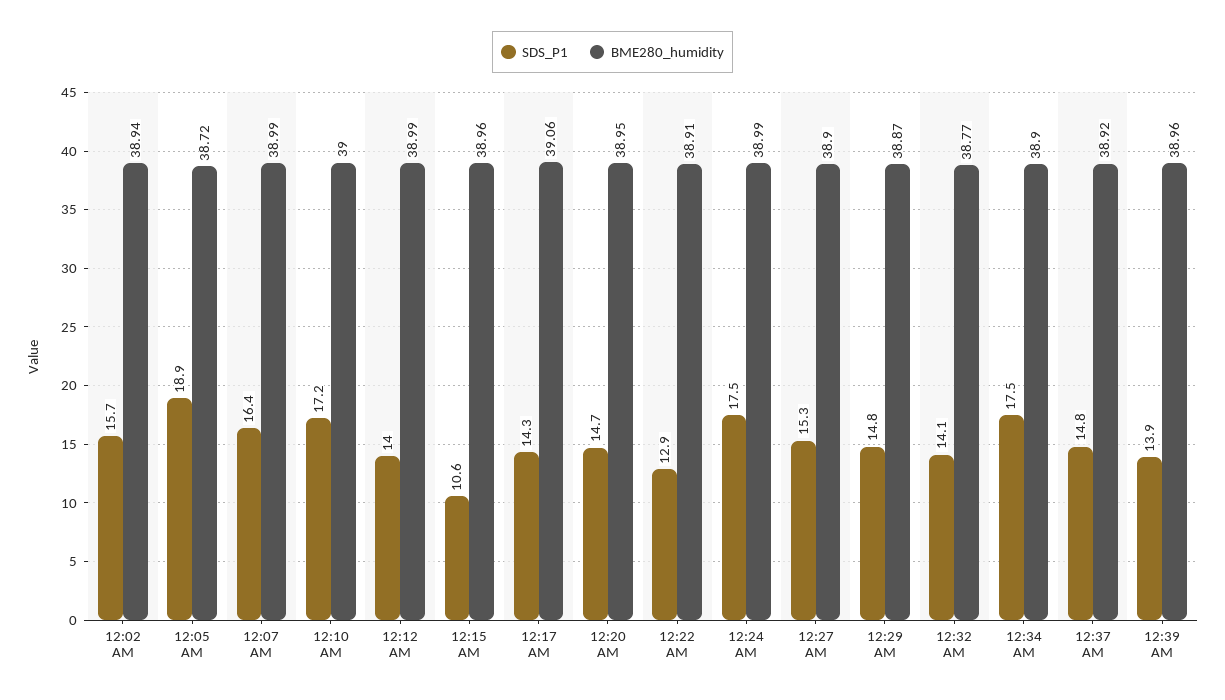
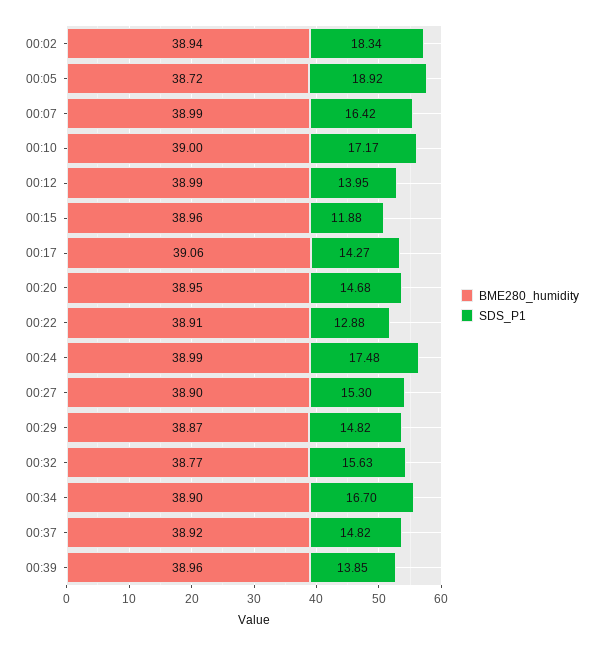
SDS_P1, 12:02 AM: 15.7 -> 18.34
SDS_P1, 12:15 AM: 10.6 -> 11.88
SDS_P1, 12:32 AM: 14.1 -> 15.63
SDS_P1, 12:34 AM: 17.5 -> 16.7

